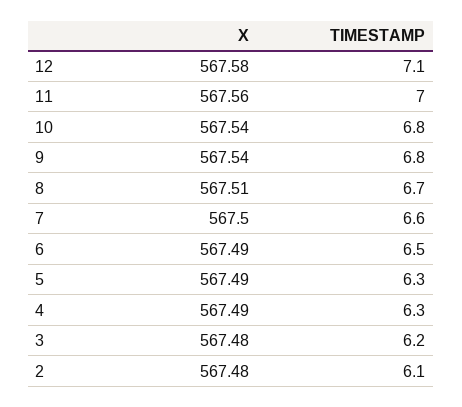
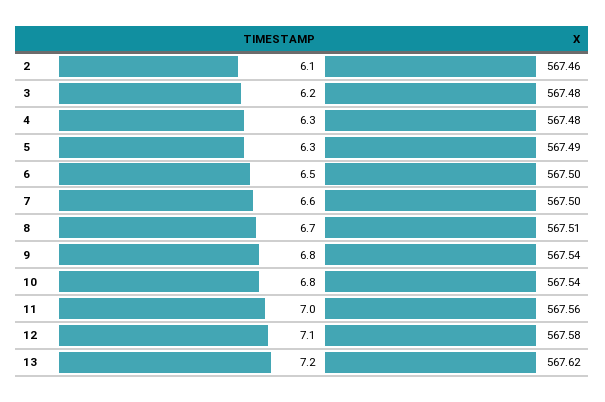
X, 6: 567.49 -> 567.5
X, 4: 567.49 -> 567.48
X, 2: 567.48 -> 567.46
TIMESTAMP, 13: none -> 7.2
X, 13: none -> 567.62

